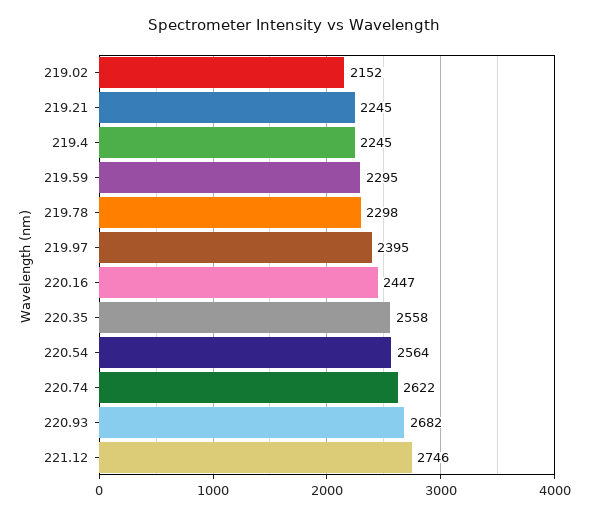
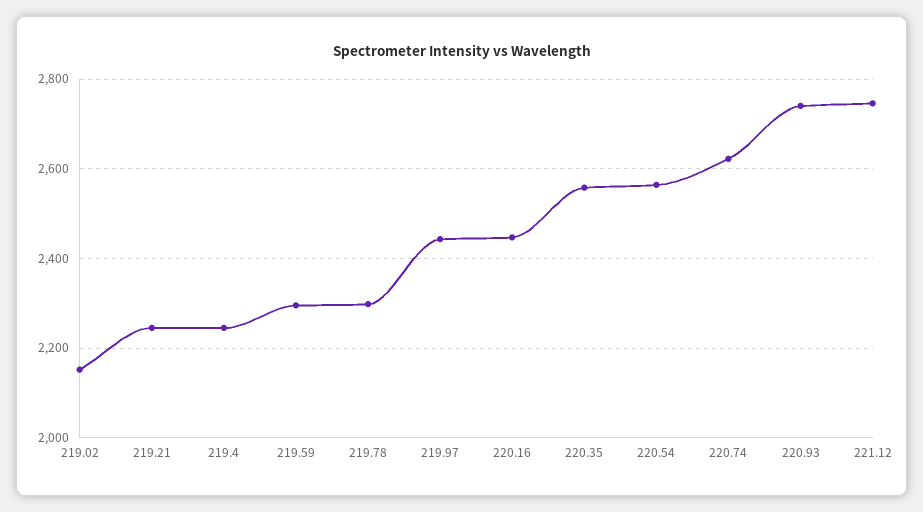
219.97: 2395 -> 2440
220.93: 2682 -> 2740

